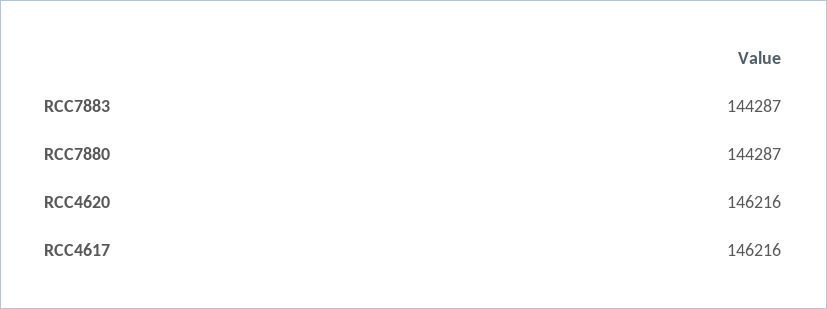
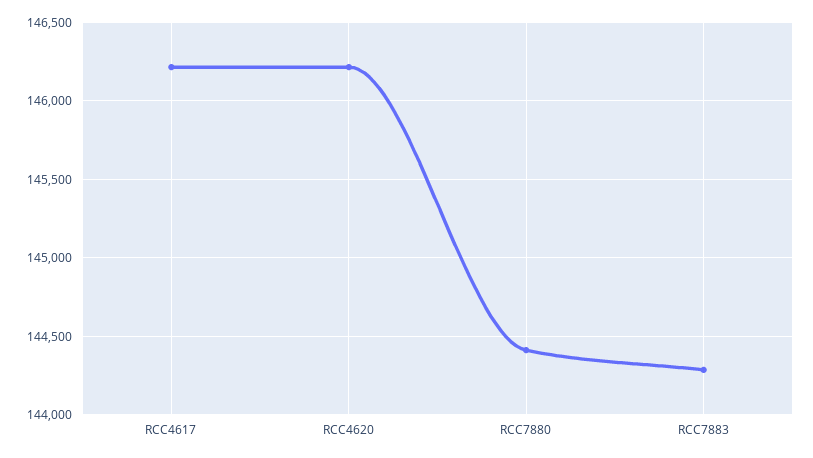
RCC7880: 144287 -> 144400

